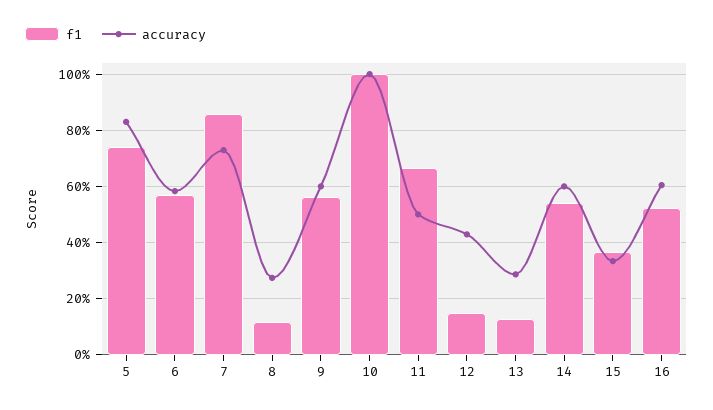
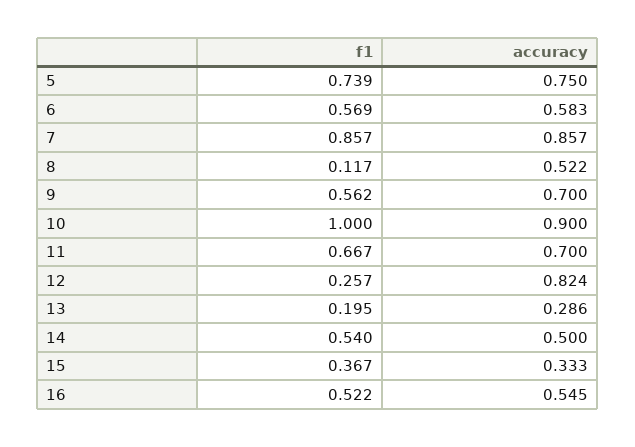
accuracy, 5: 0.825 -> 0.75
accuracy, 7: 0.725 -> 0.857
accuracy, 8: 0.275 -> 0.522
accuracy, 9: 0.6 -> 0.7
accuracy, 10: 1 -> 0.9
accuracy, 11: 0.5 -> 0.7
f1, 12: 0.15 -> 0.257
accuracy, 12: 0.425 -> 0.824
f1, 13: 0.125 -> 0.195
accuracy, 14: 0.6 -> 0.5
accuracy, 16: 0.6 -> 0.545

